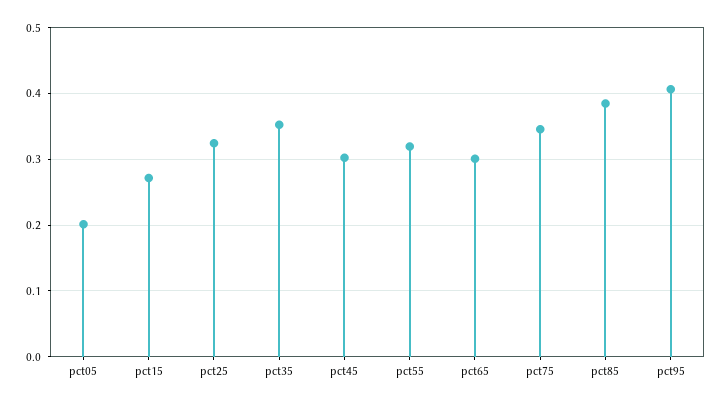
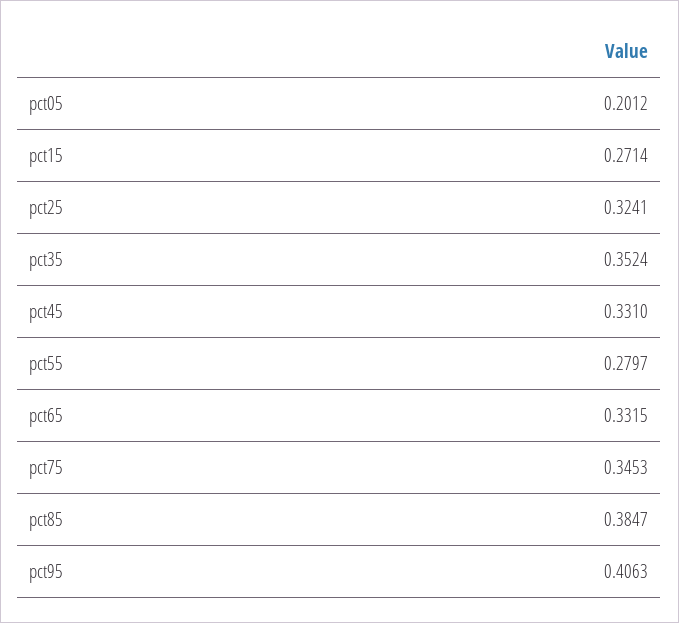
pct45: 0.3 -> 0.331
pct55: 0.32 -> 0.2797
pct65: 0.3 -> 0.3315

